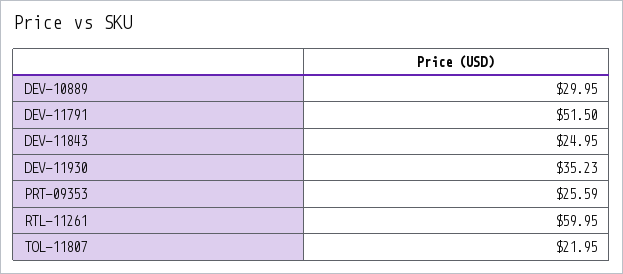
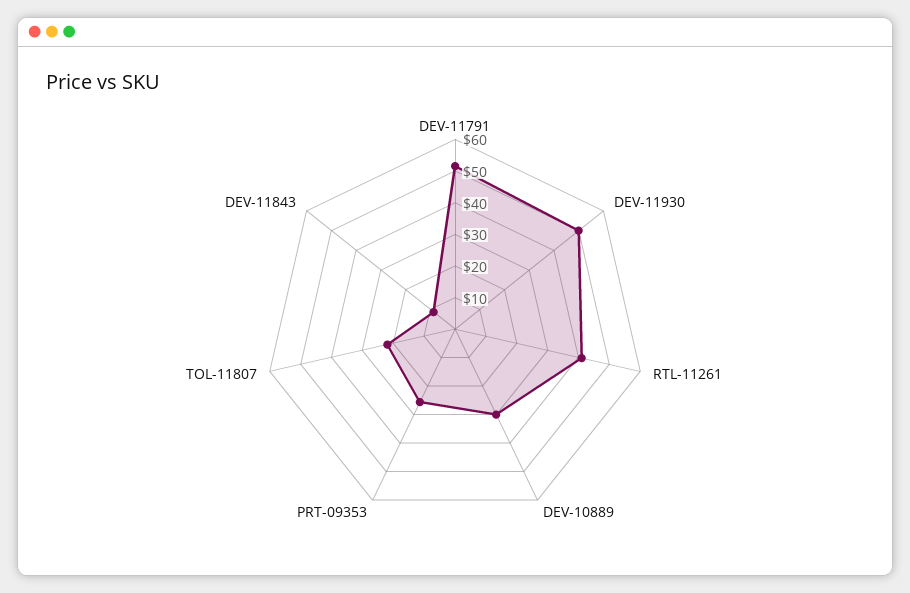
DEV-11843: 24.95 -> 10
DEV-11930: 35.23 -> 50
RTL-11261: 59.95 -> 40

